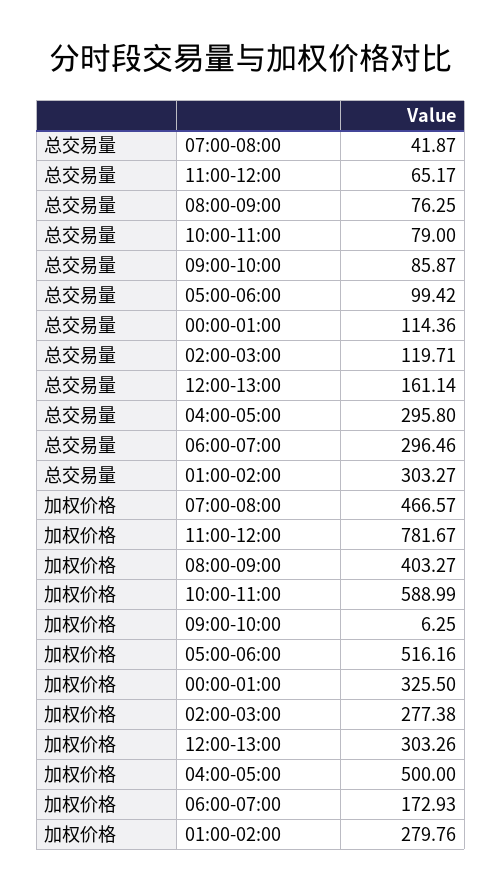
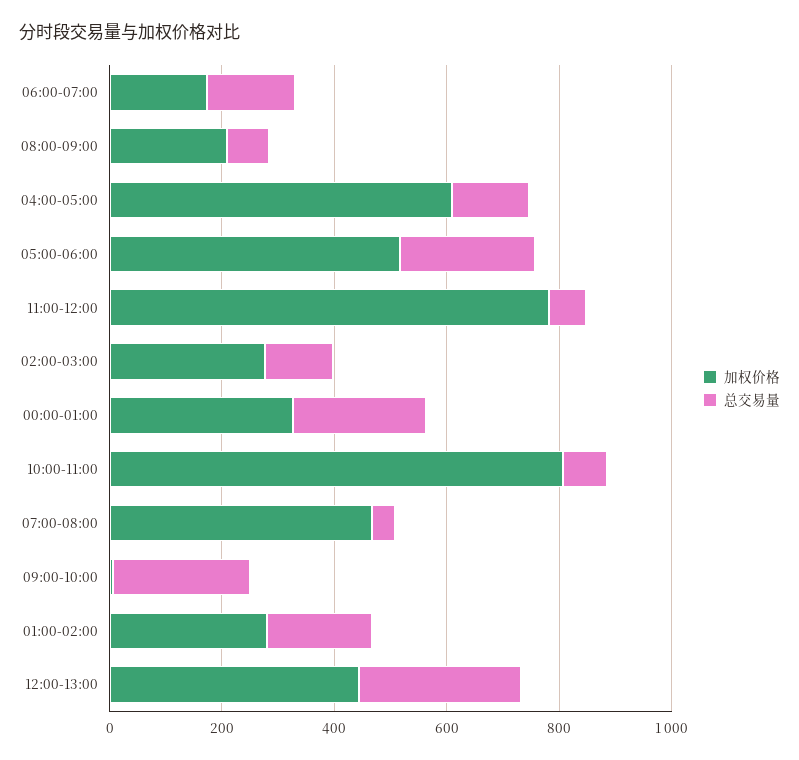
总交易量, 09:00-10:00: 85.87 -> 250
总交易量, 05:00-06:00: 99.42 -> 250
总交易量, 00:00-01:00: 114.36 -> 250
总交易量, 12:00-13:00: 161.14 -> 300
总交易量, 04:00-05:00: 295.8 -> 150
总交易量, 06:00-07:00: 296.46 -> 150
总交易量, 01:00-02:00: 303.27 -> 200
加权价格, 08:00-09:00: 403.27 -> 200
加权价格, 10:00-11:00: 588.99 -> 800
加权价格, 12:00-13:00: 303.26 -> 450
加权价格, 04:00-05:00: 500 -> 600

